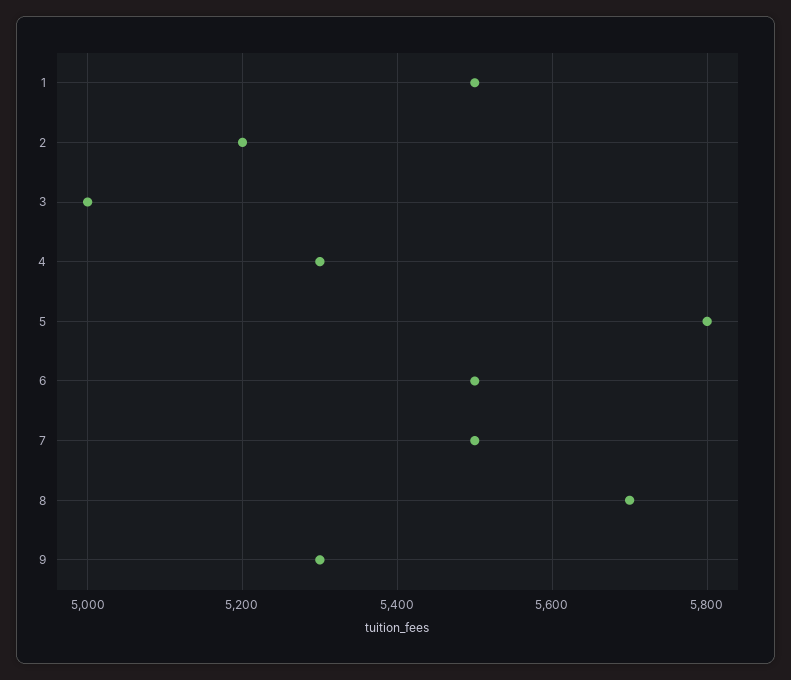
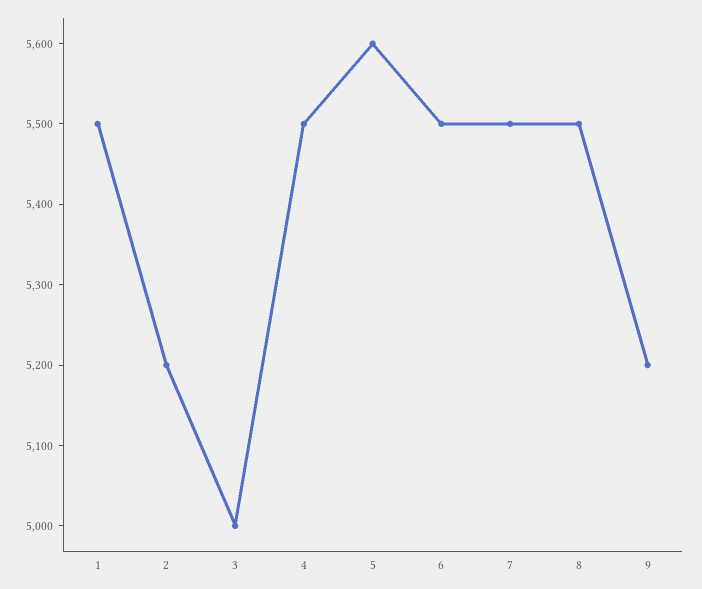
4: 5300 -> 5500
5: 5800 -> 5600
8: 5700 -> 5500
9: 5300 -> 5200

